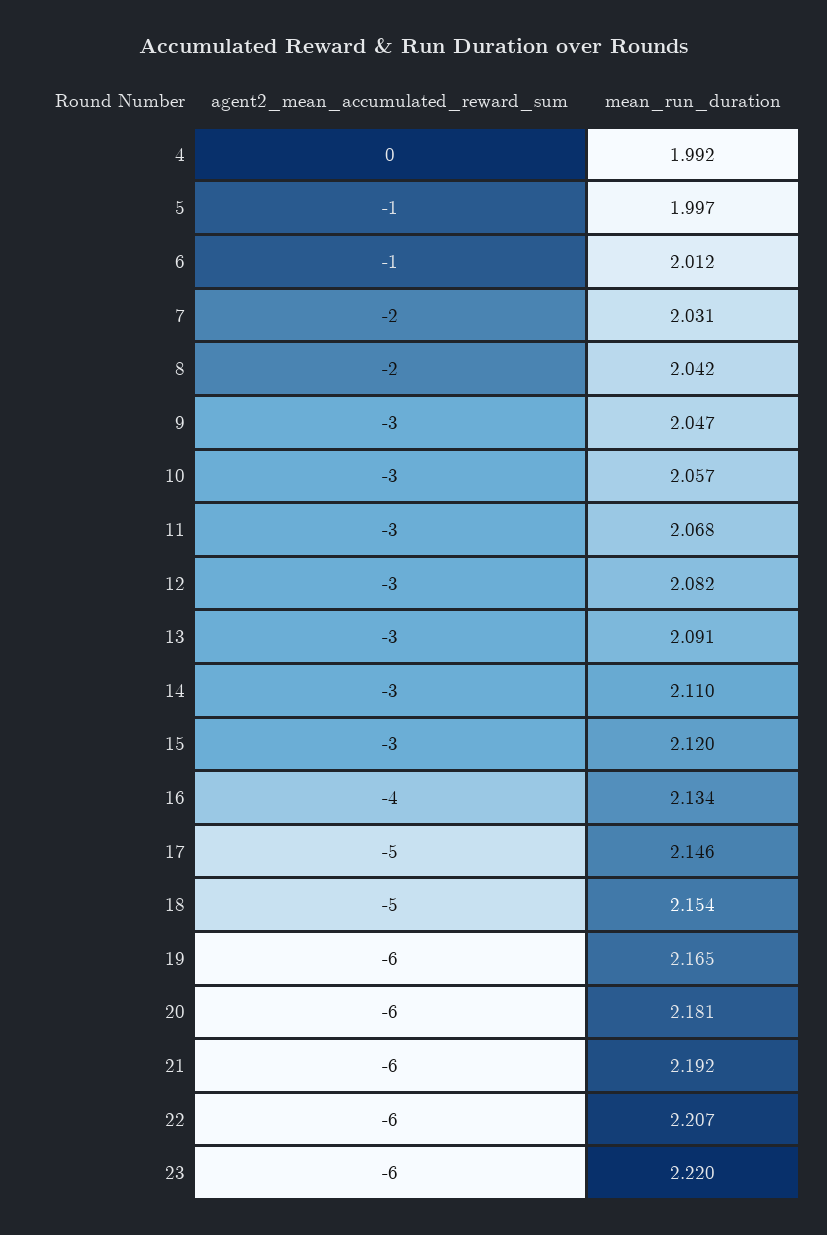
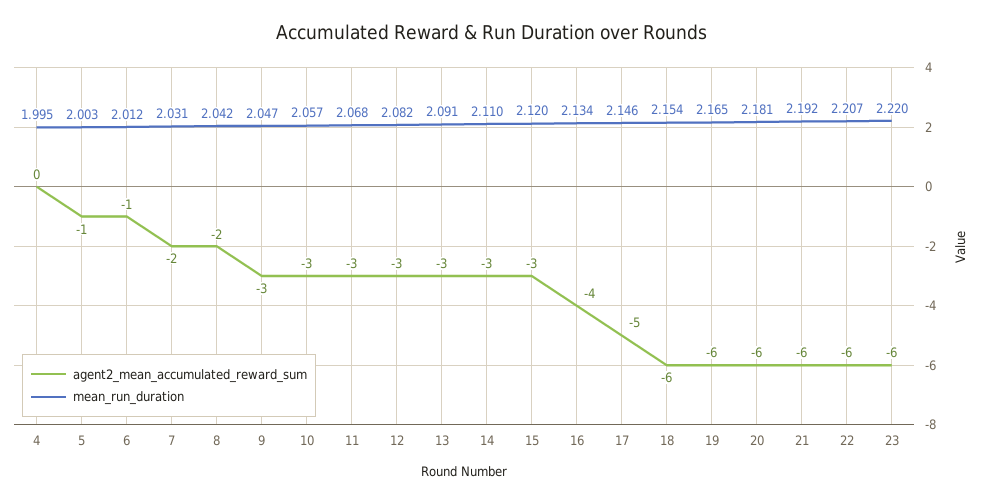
mean_run_duration, 4: 1.992 -> 1.995
mean_run_duration, 5: 1.997 -> 2.003
agent2_mean_accumulated_reward_sum, 18: -5 -> -6

